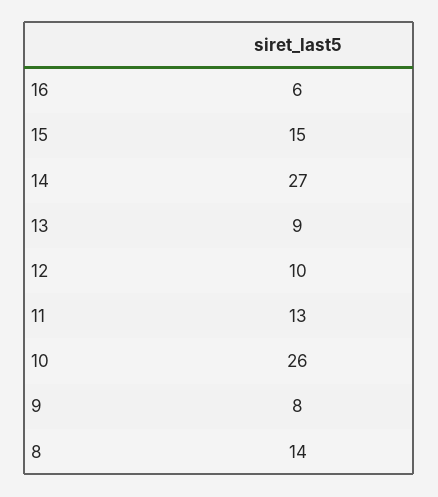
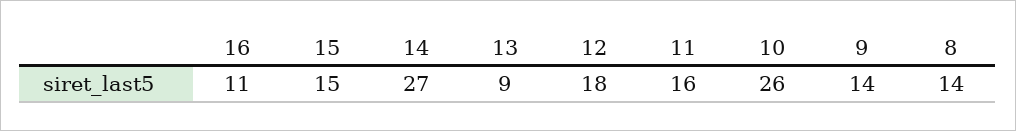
16: 6 -> 11
12: 10 -> 18
11: 13 -> 16
9: 8 -> 14

